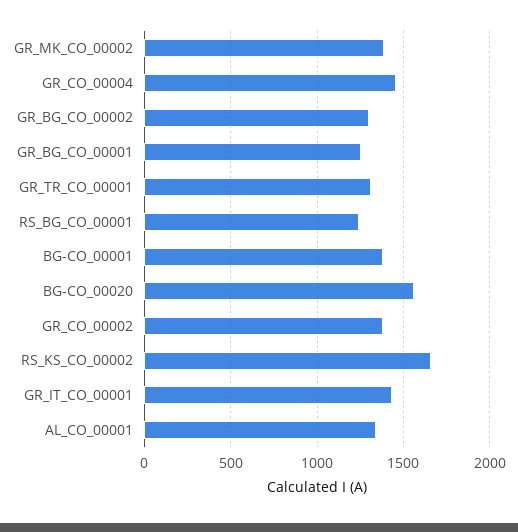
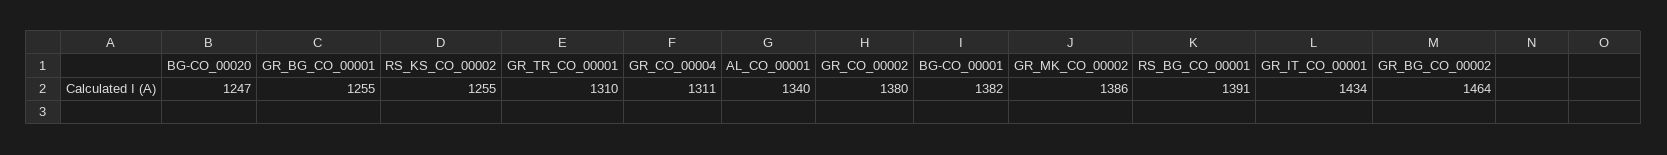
GR_CO_00004: 1450 -> 1311
GR_BG_CO_00002: 1300 -> 1464
RS_BG_CO_00001: 1250 -> 1391
BG-CO_00020: 1550 -> 1247
RS_KS_CO_00002: 1650 -> 1255

